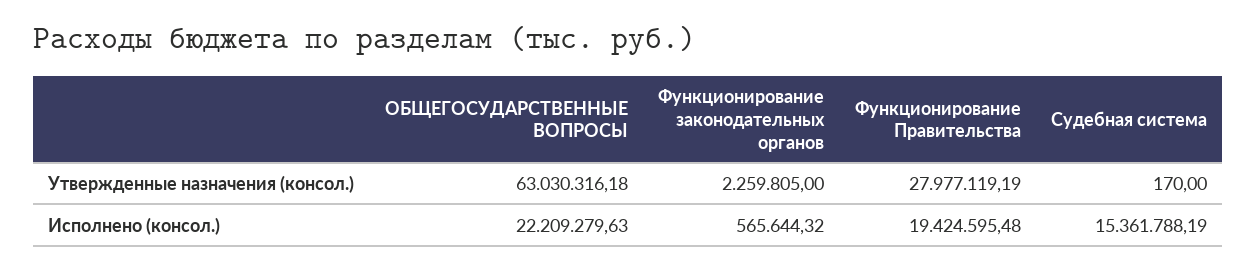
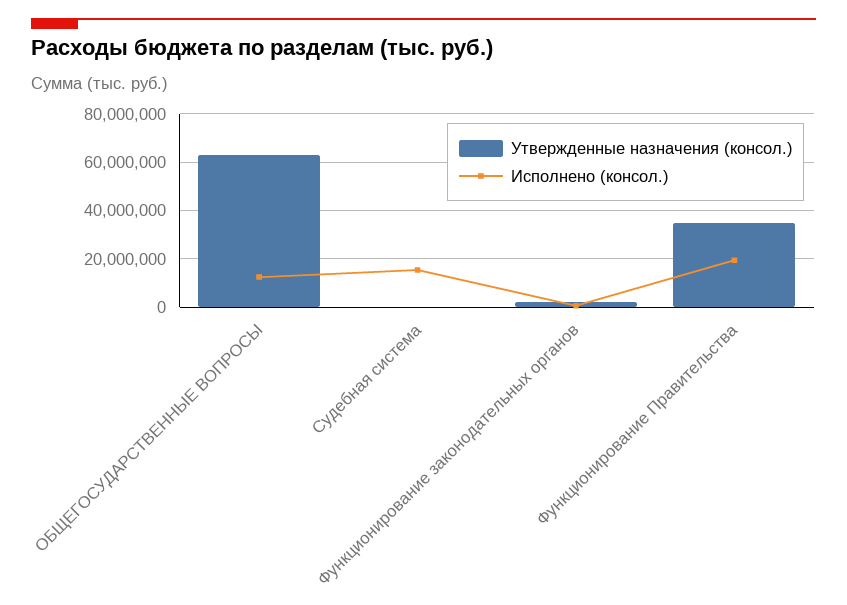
Утвержденные назначения (консол.), Функционирование Правительства: 27977119.19 -> 35000000
Исполнено (консол.), ОБЩЕГОСУДАРСТВЕННЫЕ ВОПРОСЫ: 22209279.63 -> 12500000

